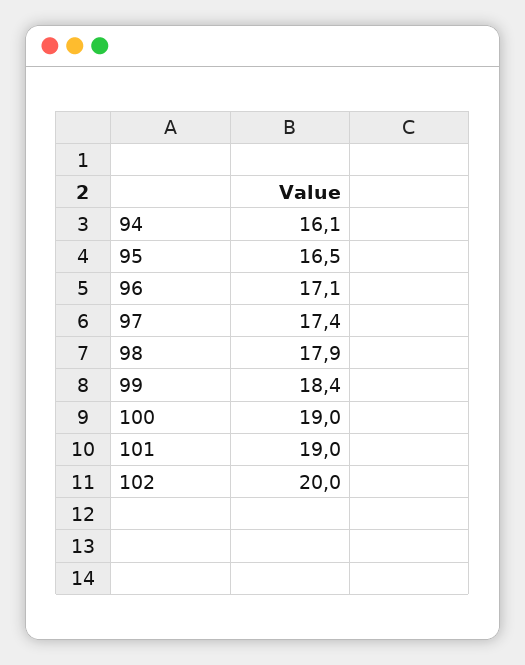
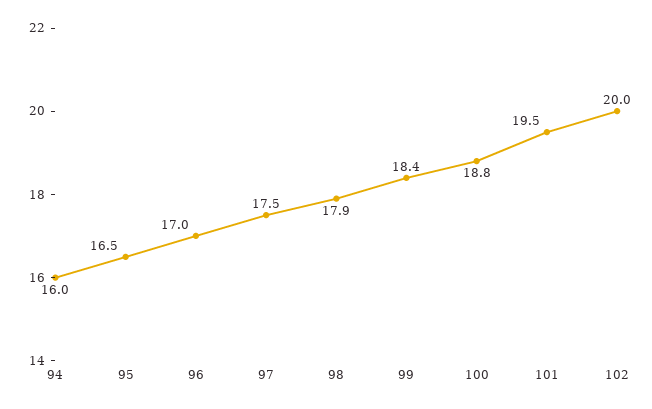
94: 16.1 -> 16
96: 17.1 -> 17
97: 17.4 -> 17.5
100: 19 -> 18.8
101: 19 -> 19.5

